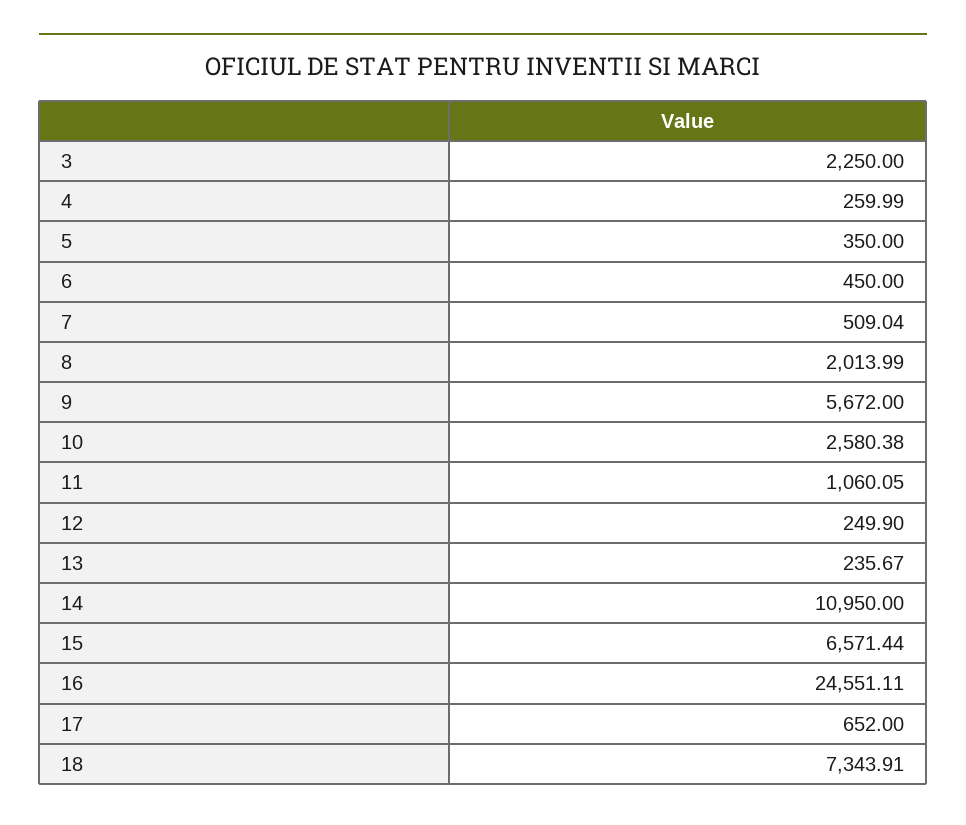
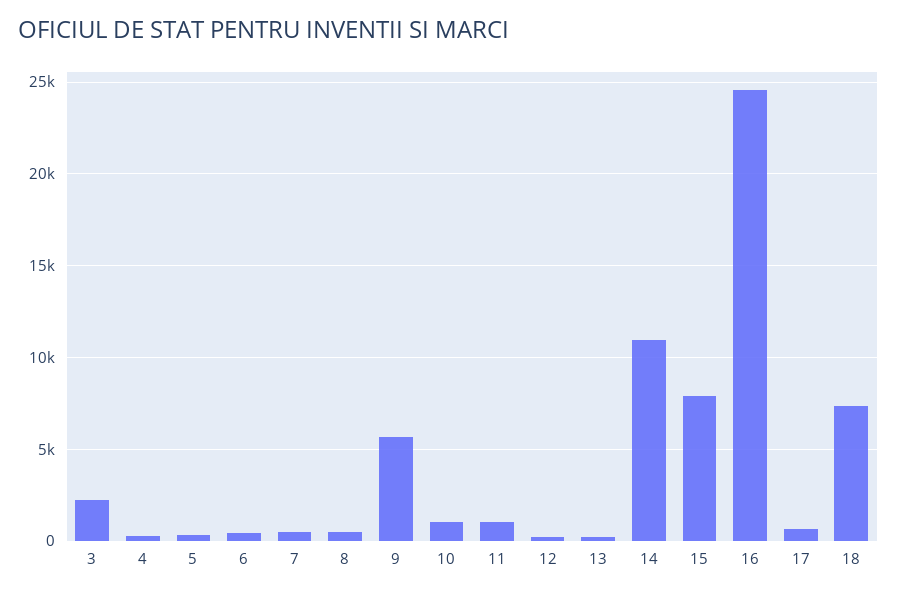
8: 2013.99 -> 500
10: 2580.38 -> 1000
15: 6571.44 -> 8000

